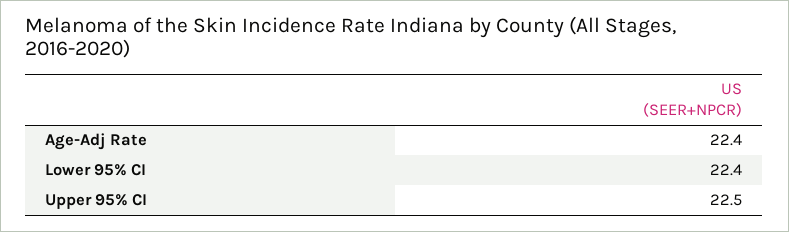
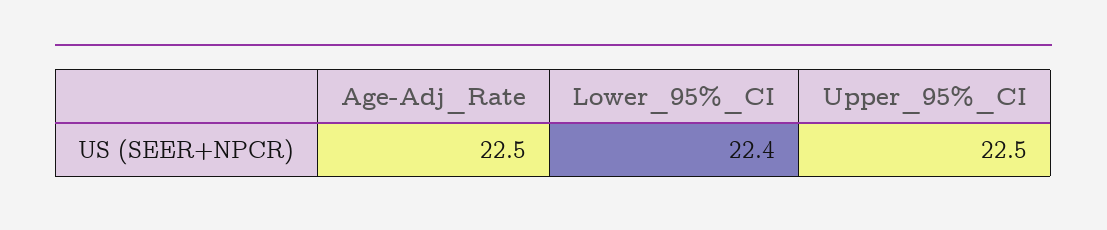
Age-Adj Rate: 22.4 -> 22.5

